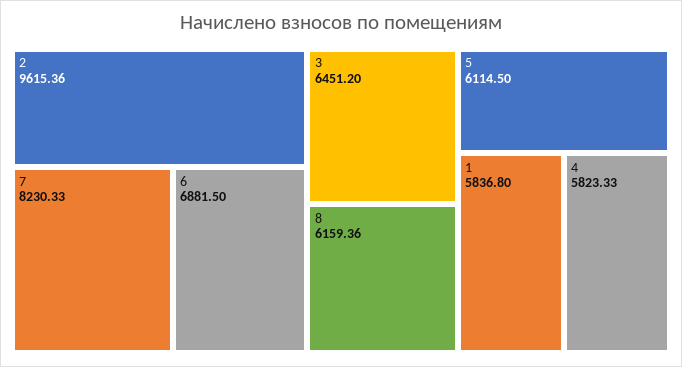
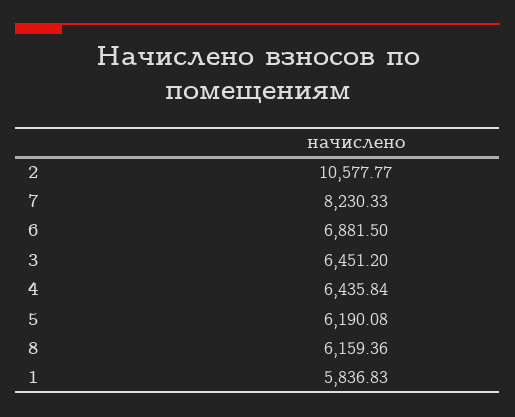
2: 9615.36 -> 10577.77
5: 6114.5 -> 6190.08
1: 5836.8 -> 5836.83
4: 5823.33 -> 6435.84

